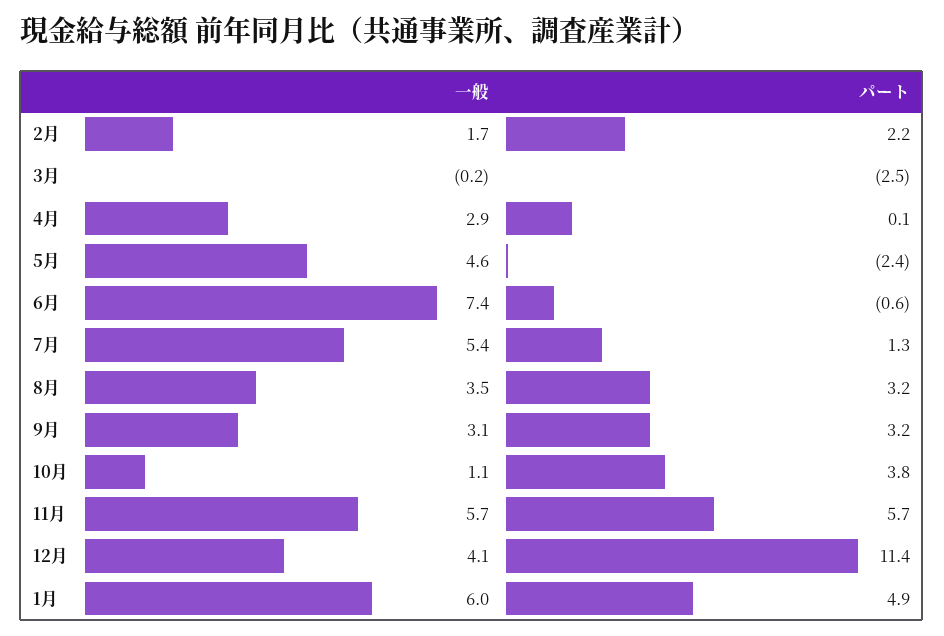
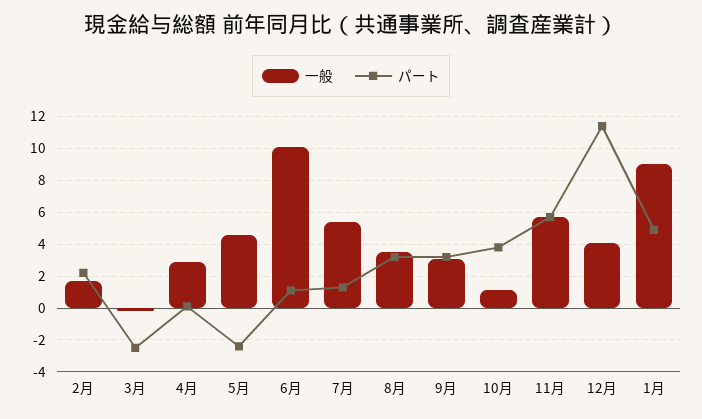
一般, 6月: 7.4 -> 10
パート, 6月: -0.6 -> 1
一般, 1月: 6 -> 9

